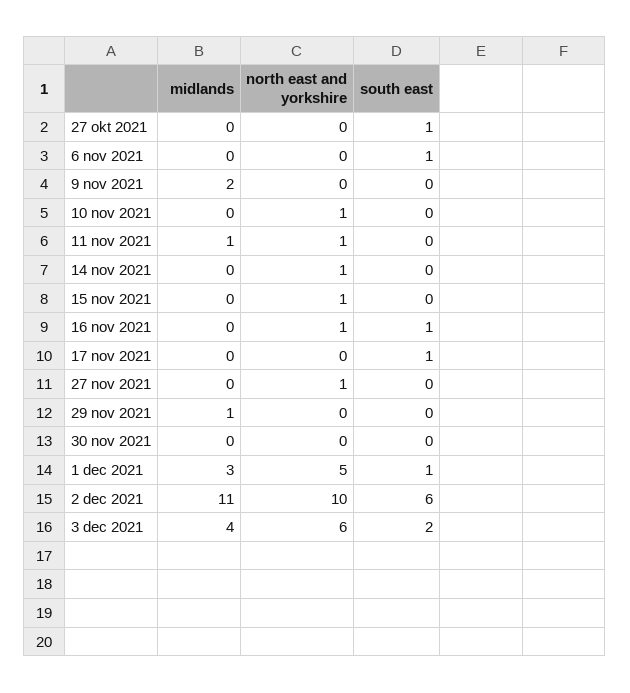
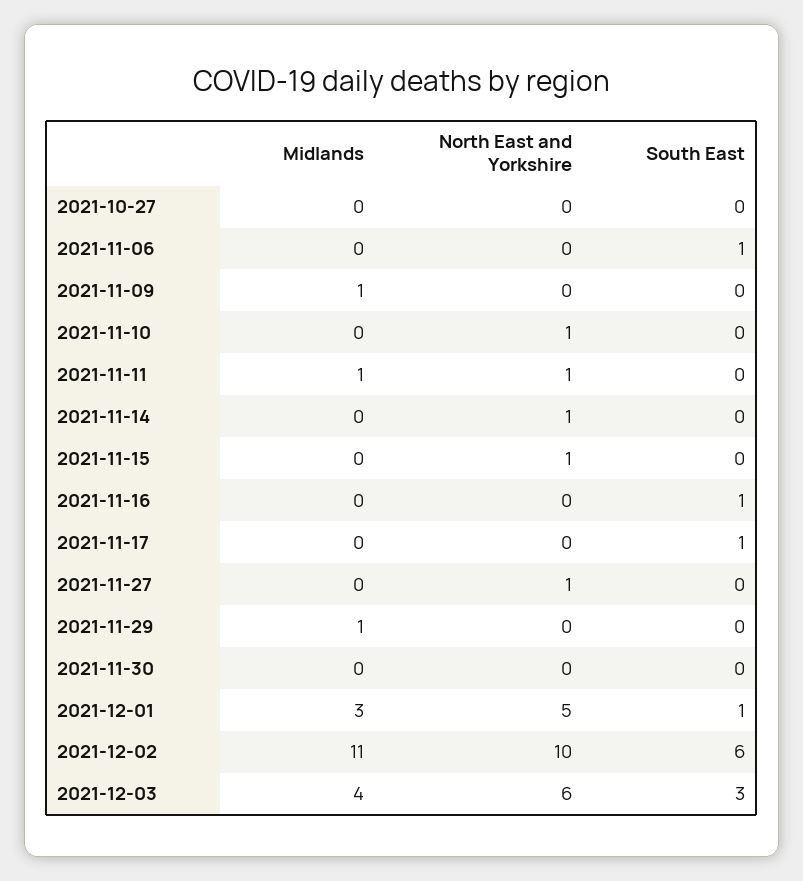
south east, 27 okt 2021: 1 -> 0
midlands, 9 nov 2021: 2 -> 1
north east and yorkshire, 16 nov 2021: 1 -> 0
south east, 3 dec 2021: 2 -> 3

